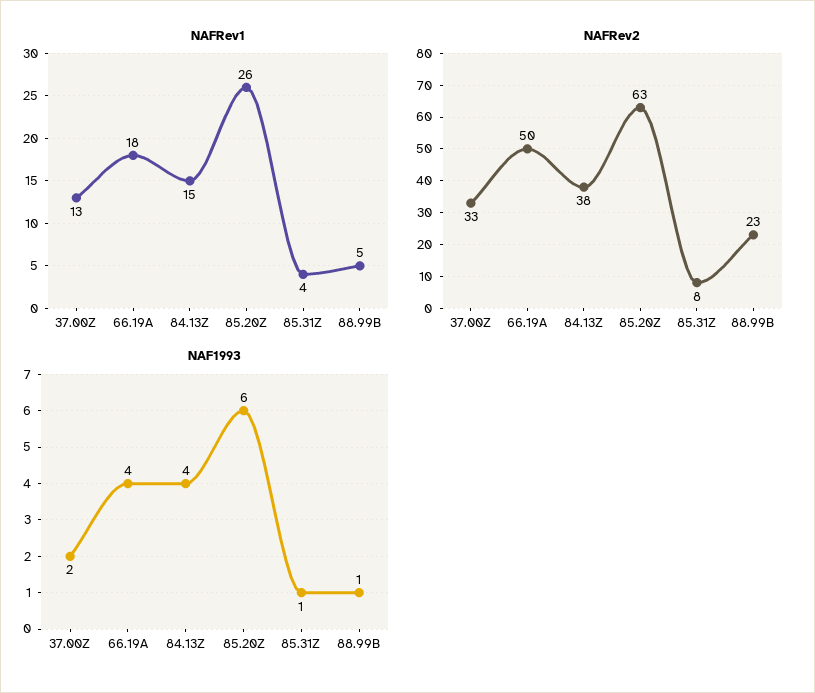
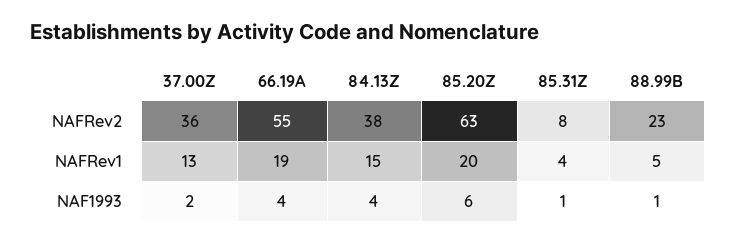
NAFRev1, 66.19A: 18 -> 19
NAFRev1, 85.20Z: 26 -> 20
NAFRev2, 37.00Z: 33 -> 36
NAFRev2, 66.19A: 50 -> 55

